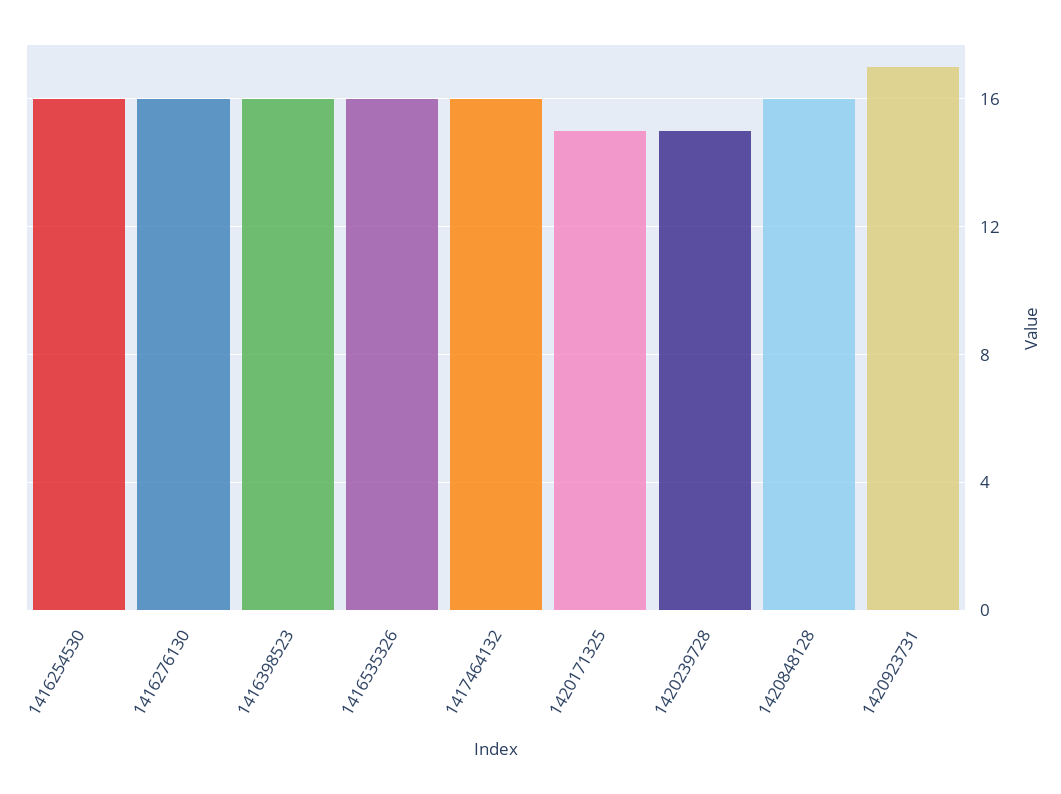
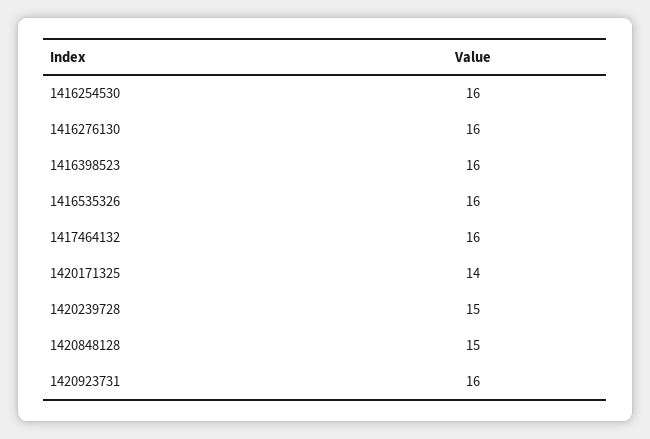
1420171325: 15 -> 14
1420848128: 16 -> 15
1420923731: 17 -> 16

